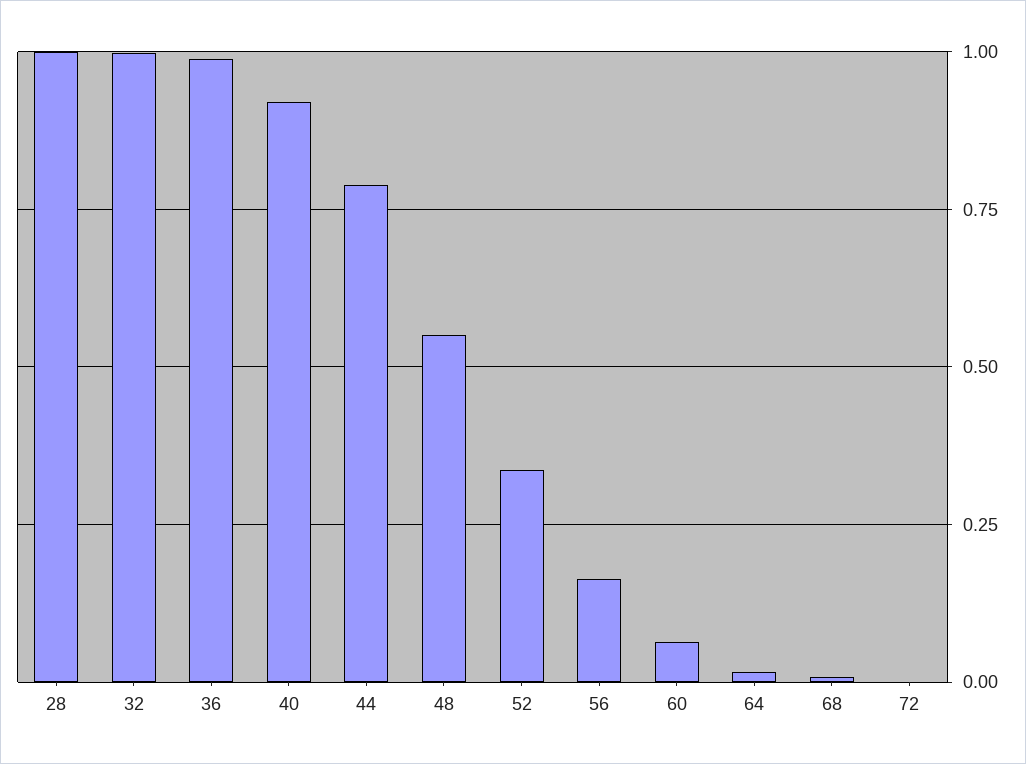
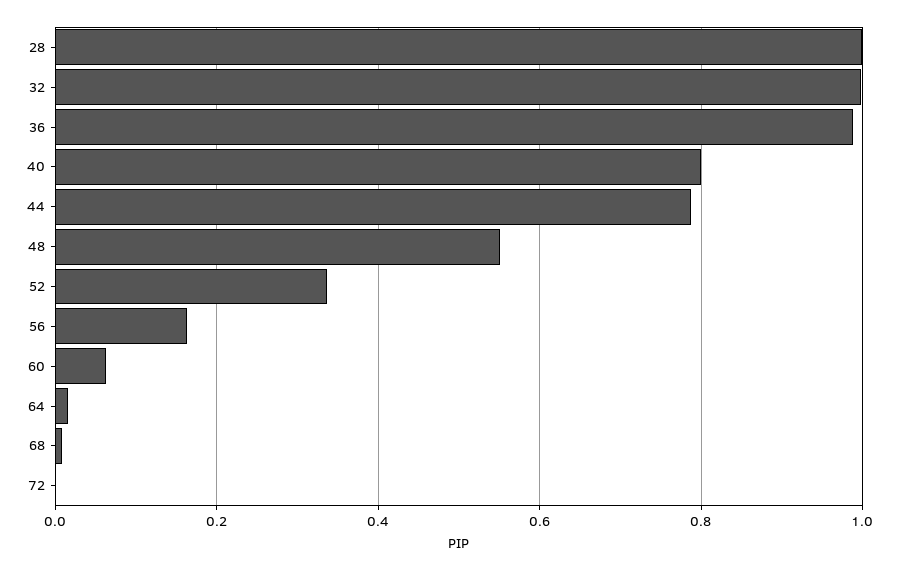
40: 0.925 -> 0.8

